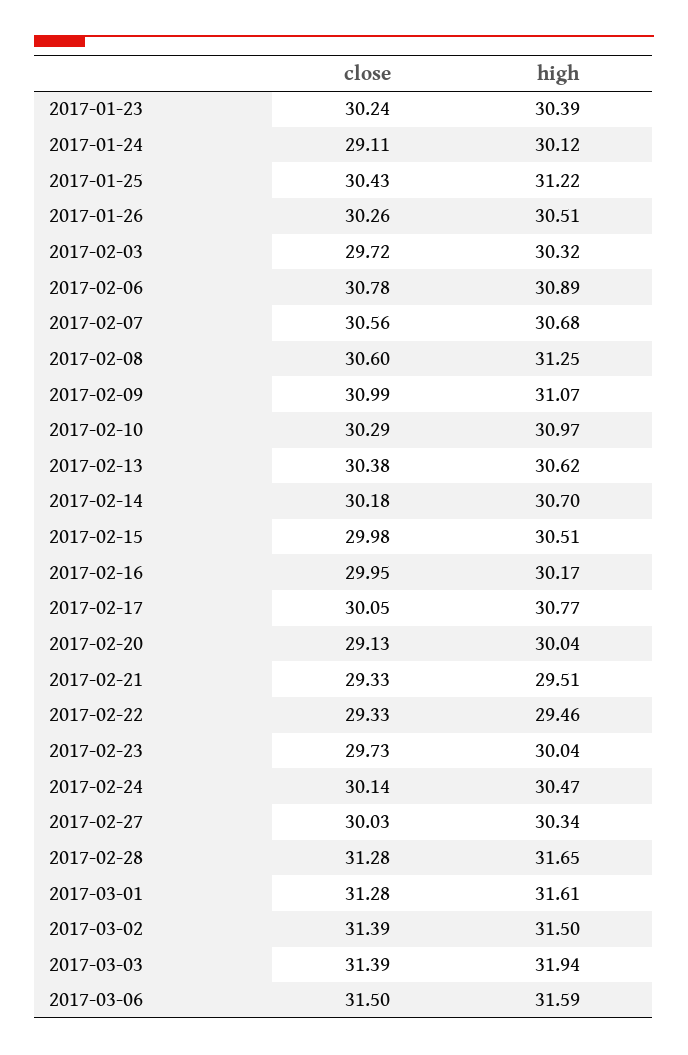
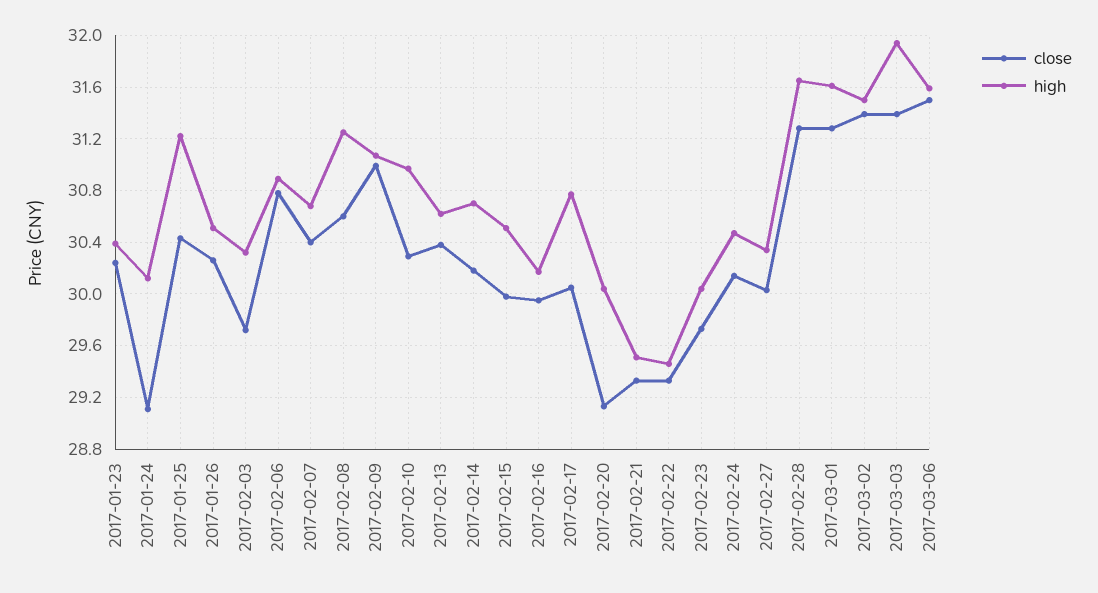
close, 2017-02-07: 30.56 -> 30.4

